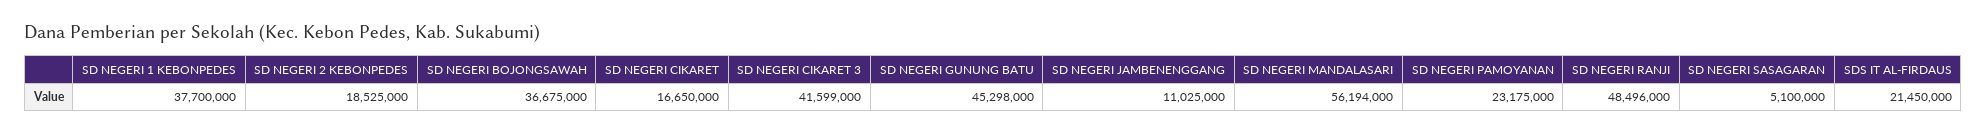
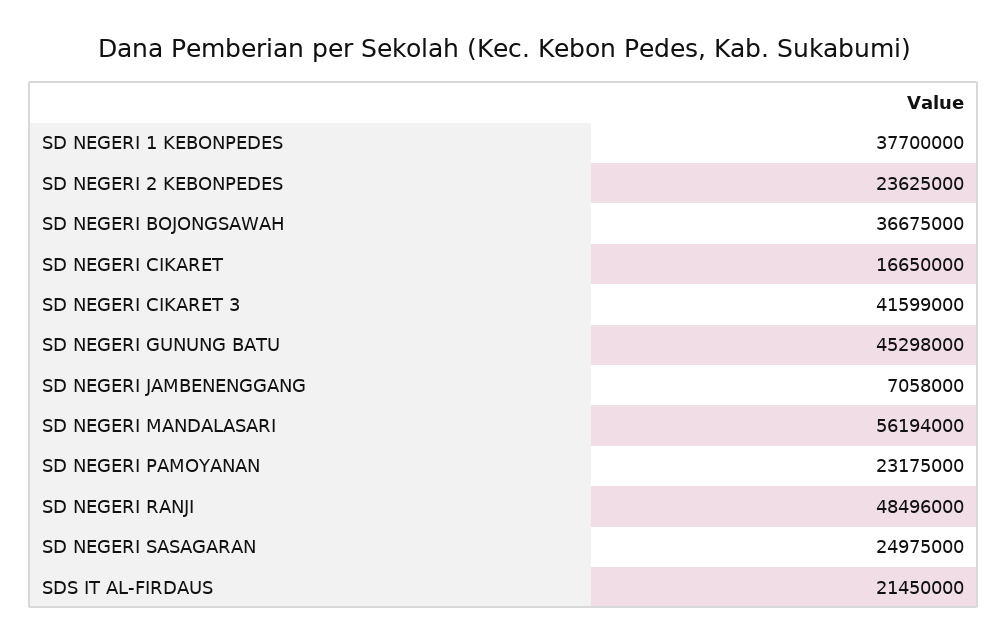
SD NEGERI 2 KEBONPEDES: 18525000 -> 23625000
SD NEGERI JAMBENENGGANG: 11025000 -> 7058000
SD NEGERI SASAGARAN: 5100000 -> 24975000

